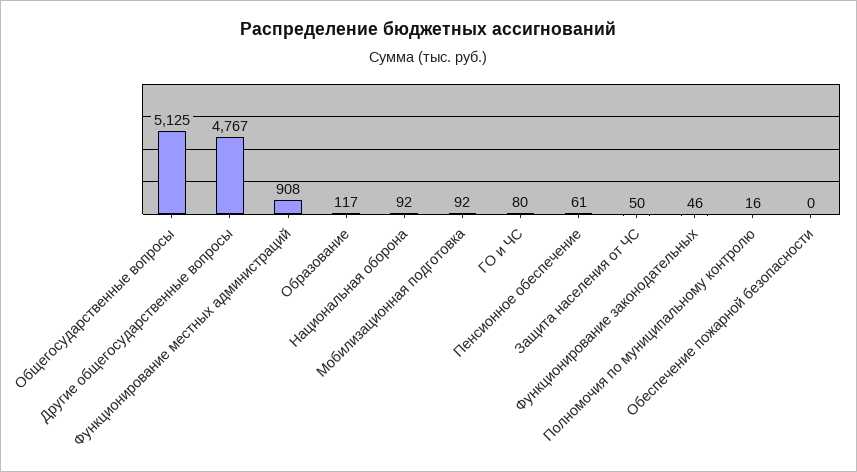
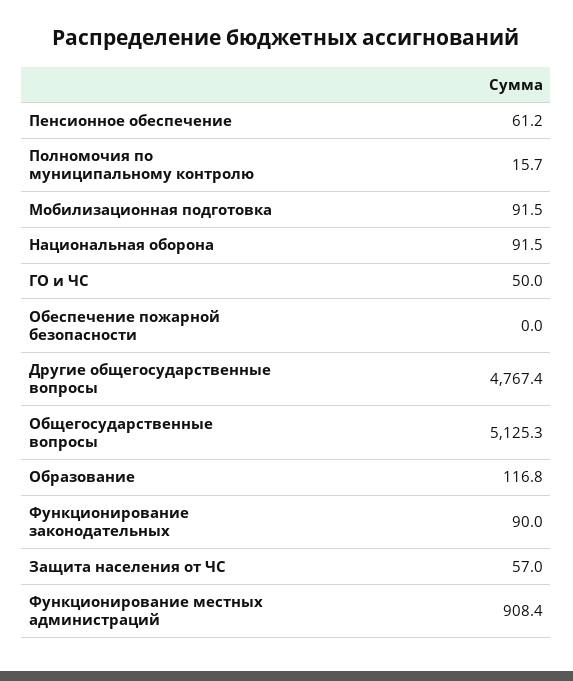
ГО и ЧС: 80 -> 50
Защита населения от ЧС: 50 -> 57
Функционирование законодательных: 46 -> 90

